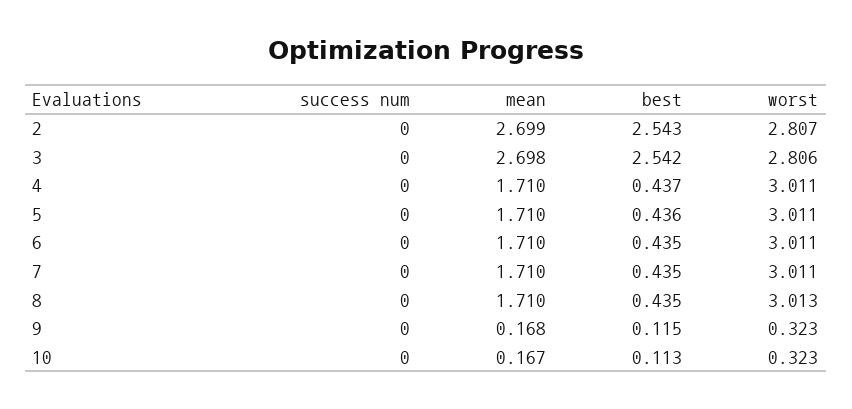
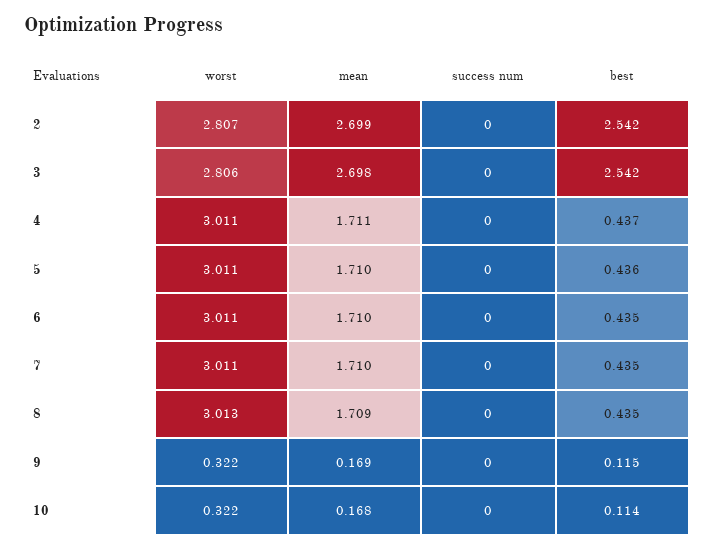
best, 2: 2.543 -> 2.542
mean, 4: 1.71 -> 1.711
mean, 8: 1.71 -> 1.709
mean, 9: 0.168 -> 0.169
worst, 9: 0.323 -> 0.322
mean, 10: 0.167 -> 0.168
best, 10: 0.113 -> 0.114
worst, 10: 0.323 -> 0.322

